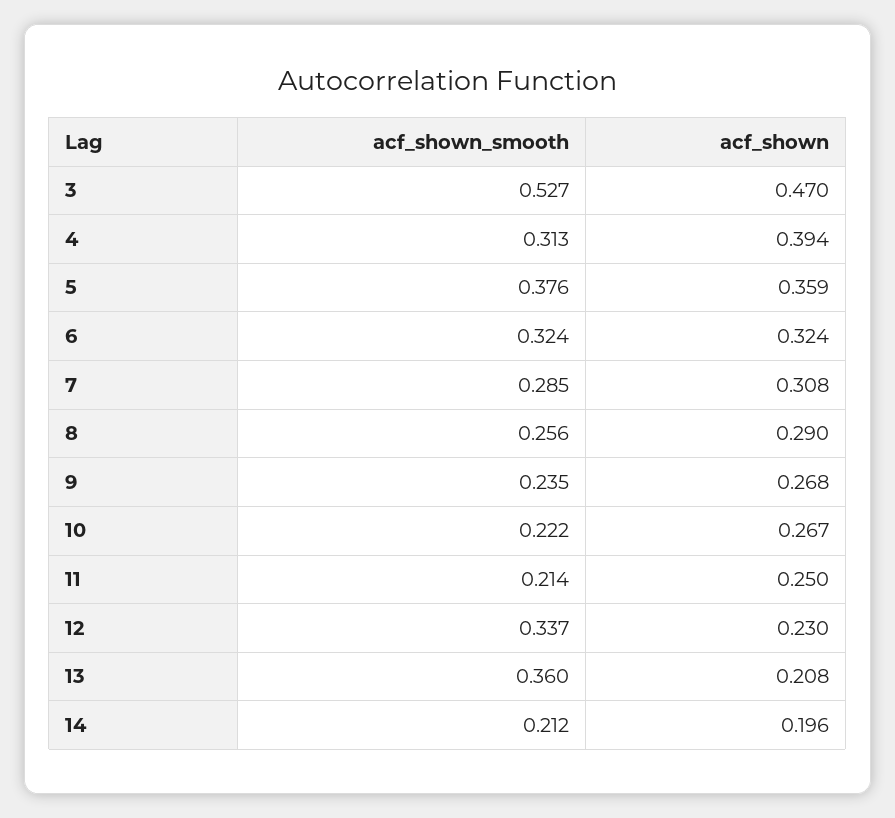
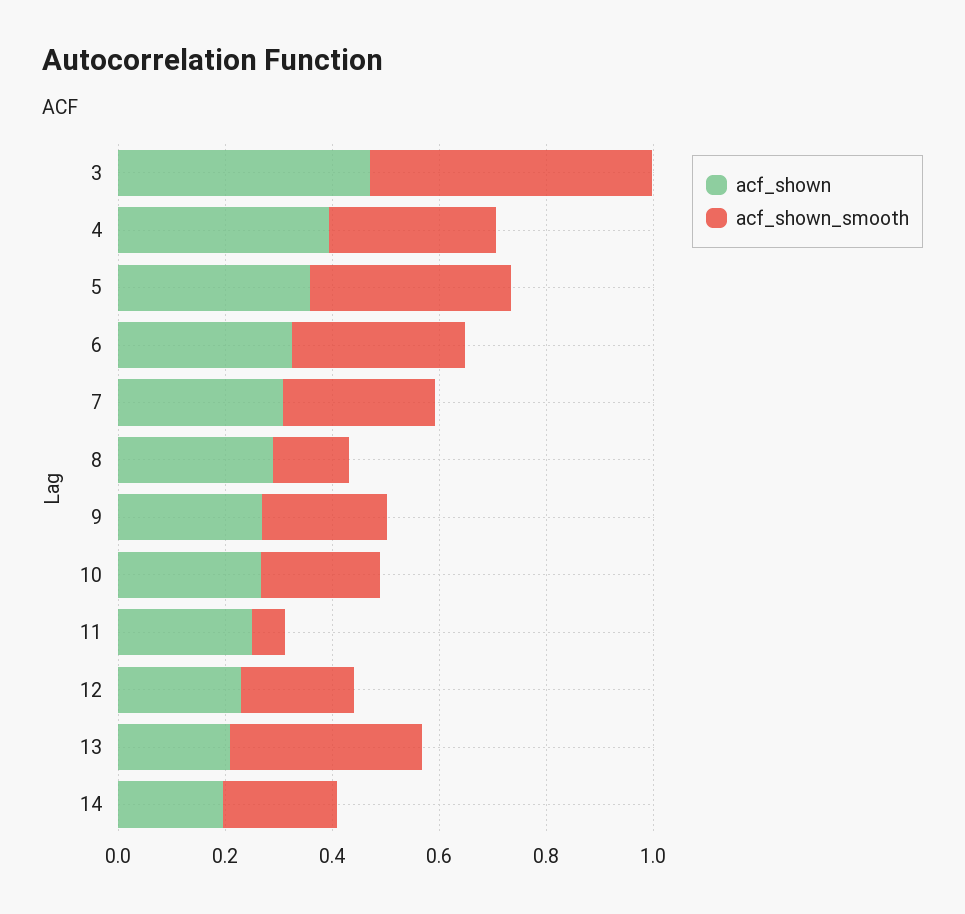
acf_shown_smooth, 8: 0.256 -> 0.15
acf_shown_smooth, 11: 0.214 -> 0.05
acf_shown_smooth, 12: 0.337 -> 0.2

